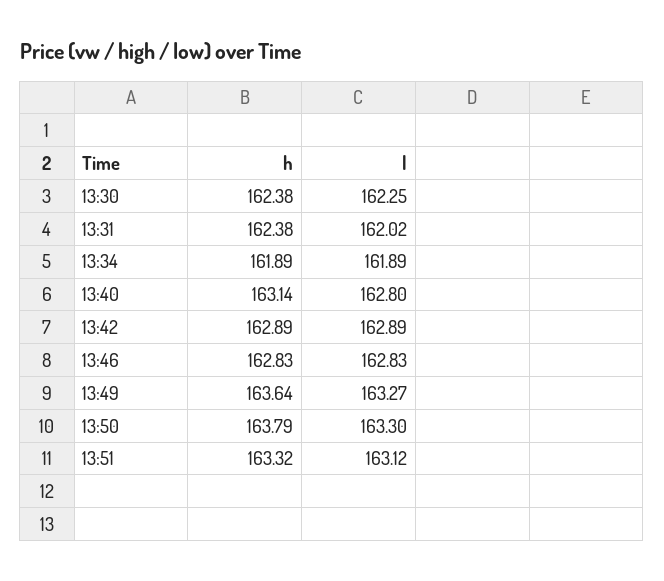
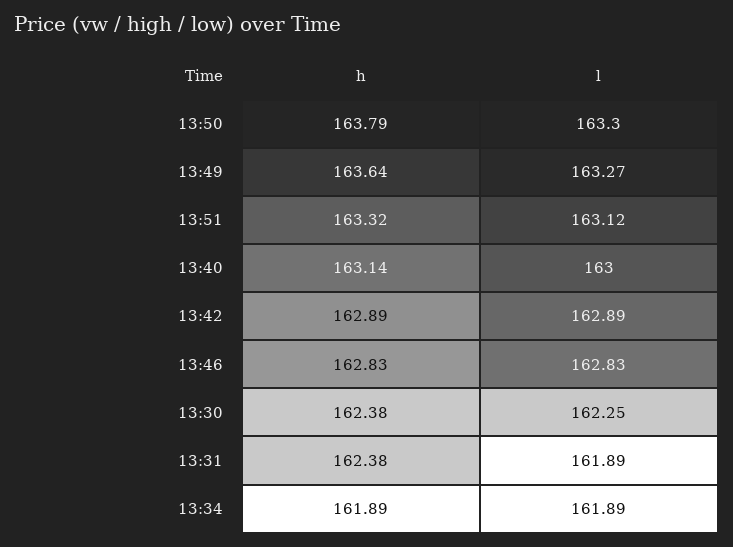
l, 13:31: 162.02 -> 161.89
l, 13:40: 162.8 -> 163

